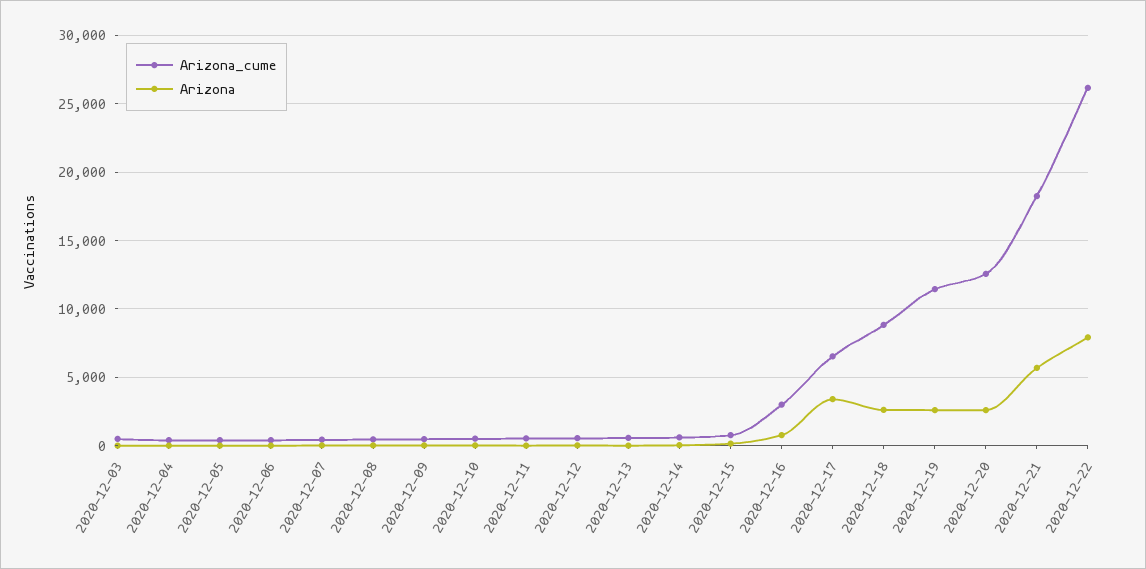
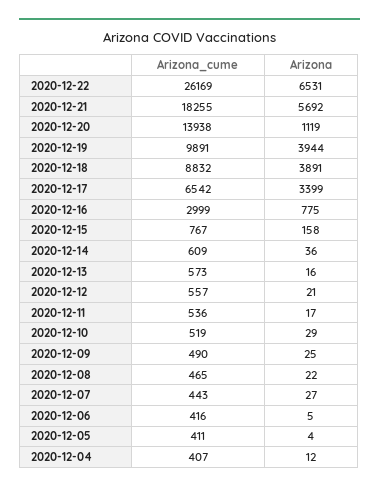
Arizona_cume, 2020-12-03: 500 -> none
Arizona, 2020-12-03: 0 -> none
Arizona, 2020-12-18: 2500 -> 3891
Arizona_cume, 2020-12-19: 11500 -> 9891
Arizona, 2020-12-19: 2500 -> 3944
Arizona_cume, 2020-12-20: 12500 -> 13938
Arizona, 2020-12-20: 2500 -> 1119
Arizona, 2020-12-22: 8000 -> 6531

